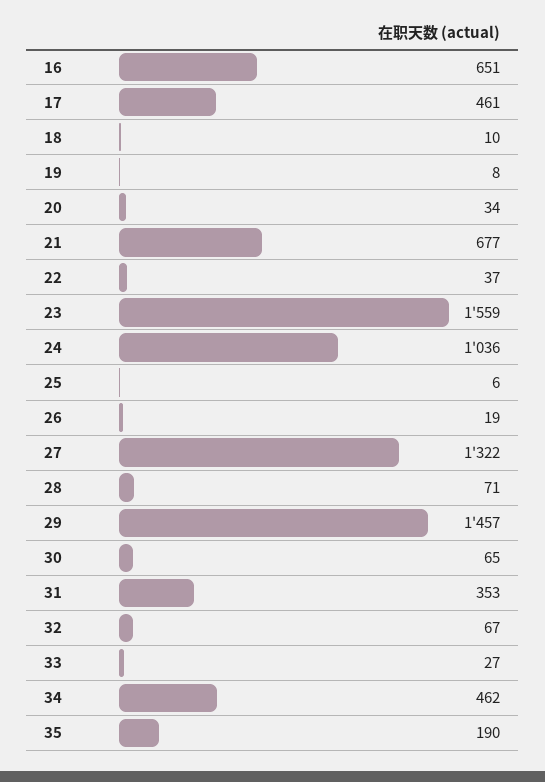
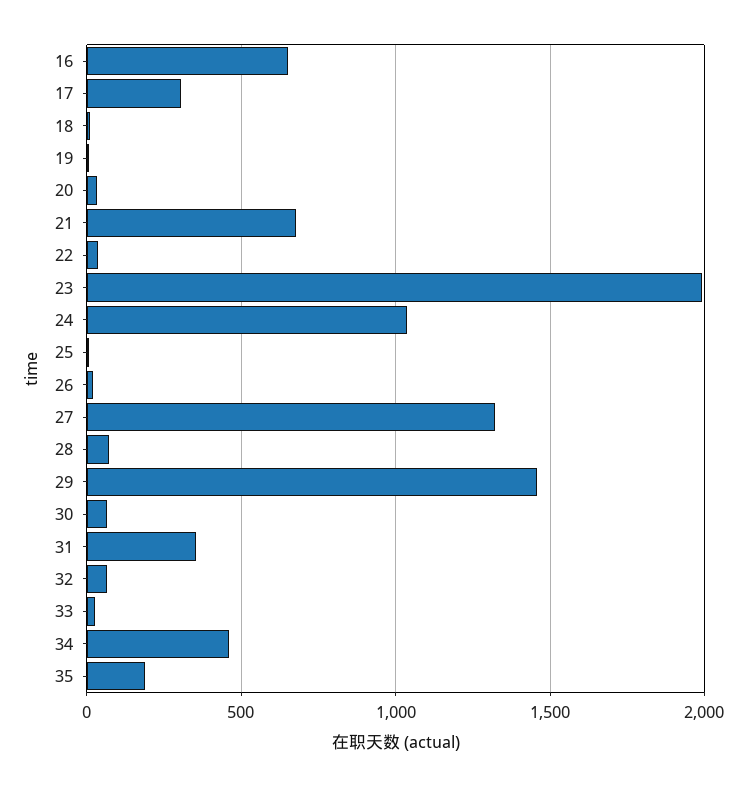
17: 461 -> 300
23: 1559 -> 2000

